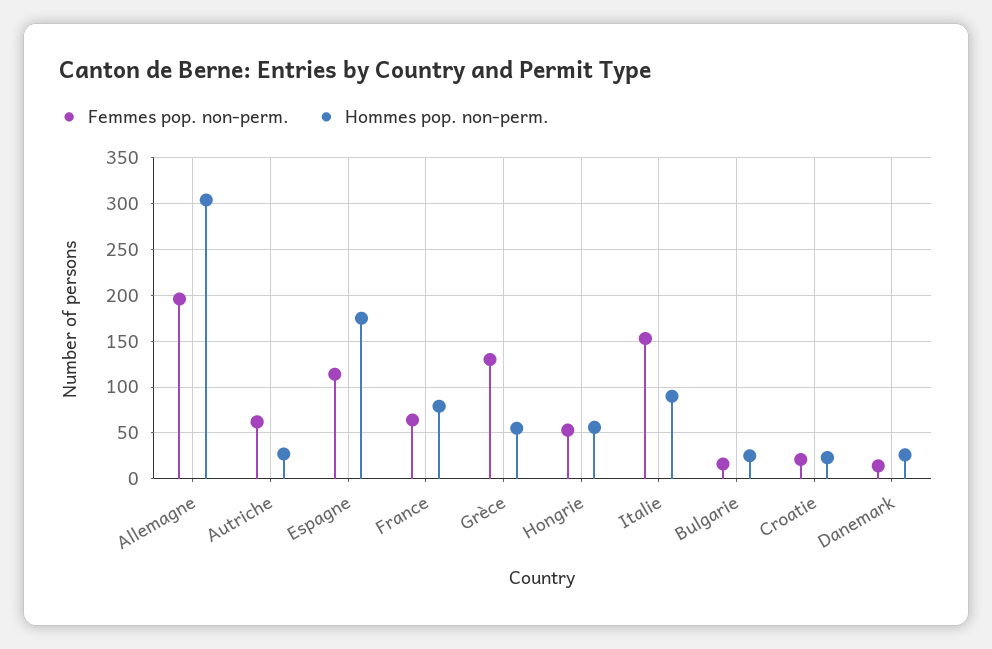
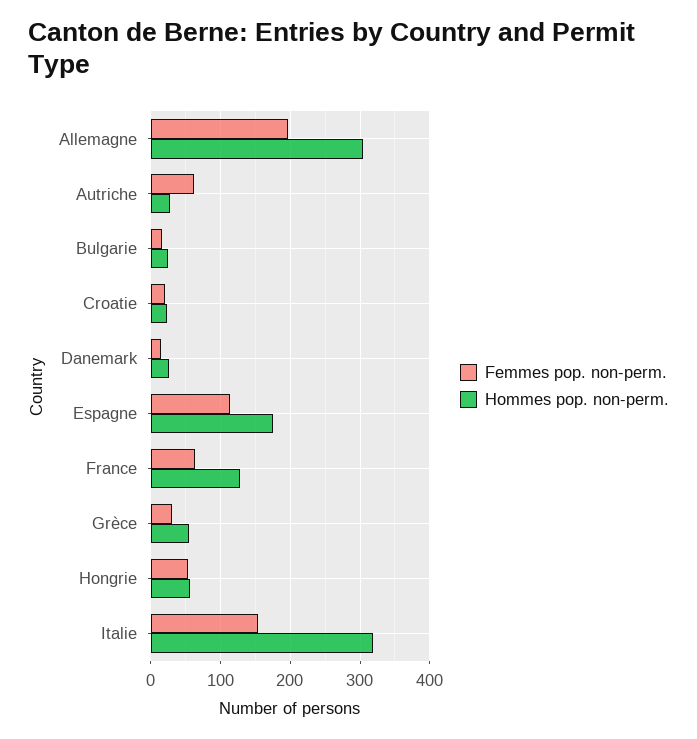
Hommes pop. non-perm., France: 80 -> 130
Femmes pop. non-perm., Grèce: 130 -> 30
Hommes pop. non-perm., Italie: 90 -> 320

